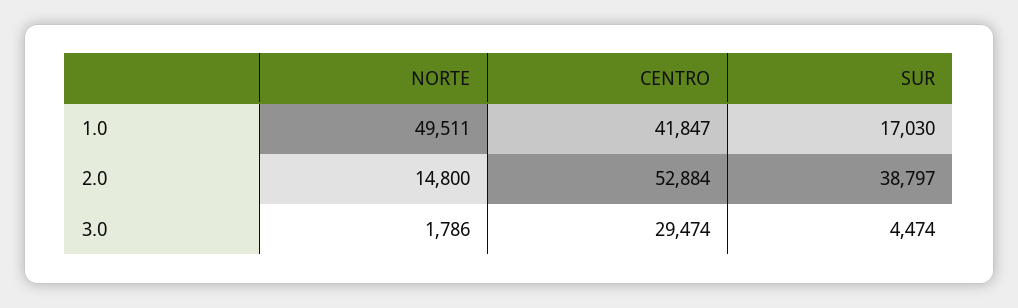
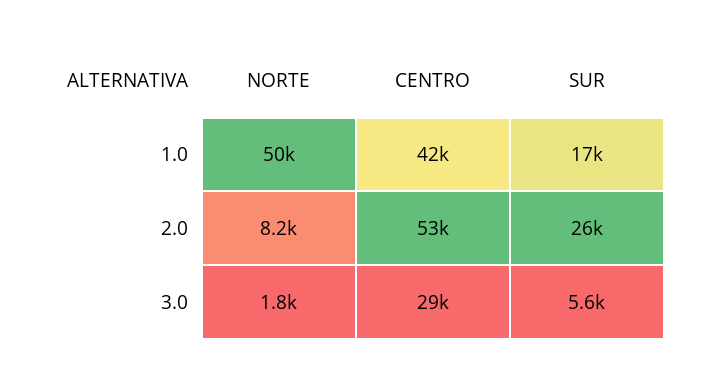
NORTE, 2.0: 14800 -> 8200
SUR, 2.0: 38797 -> 26000
SUR, 3.0: 4474 -> 5600

